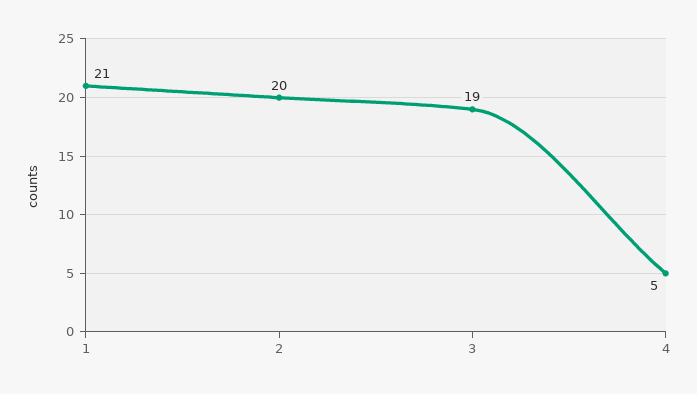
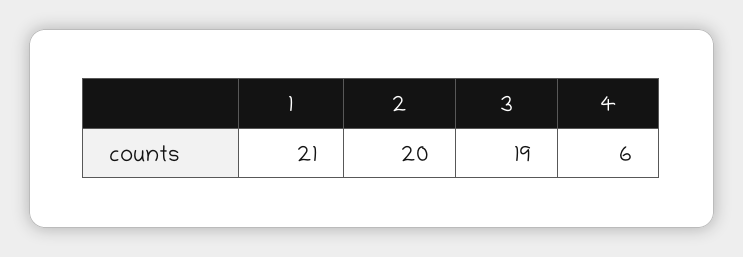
4: 5 -> 6

